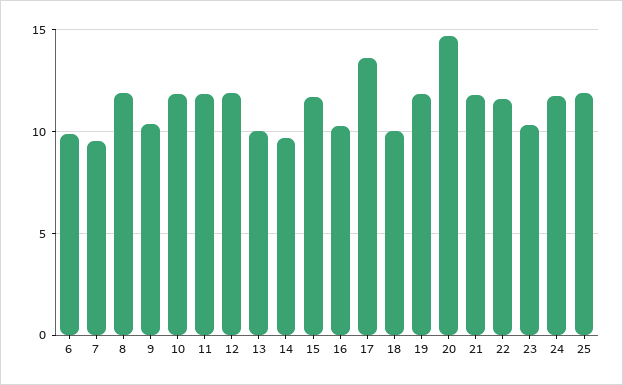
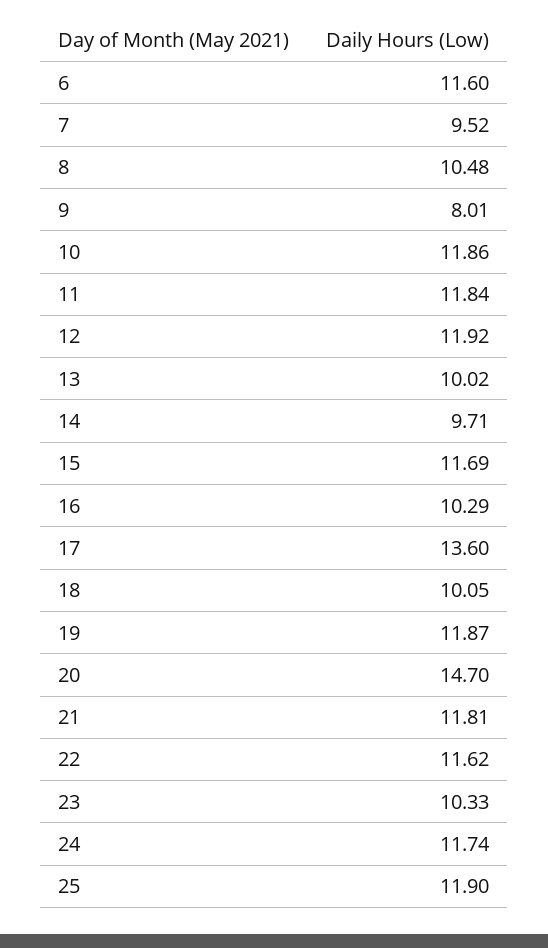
6: 10 -> 11.6
8: 12 -> 10.48
9: 10.5 -> 8.01

